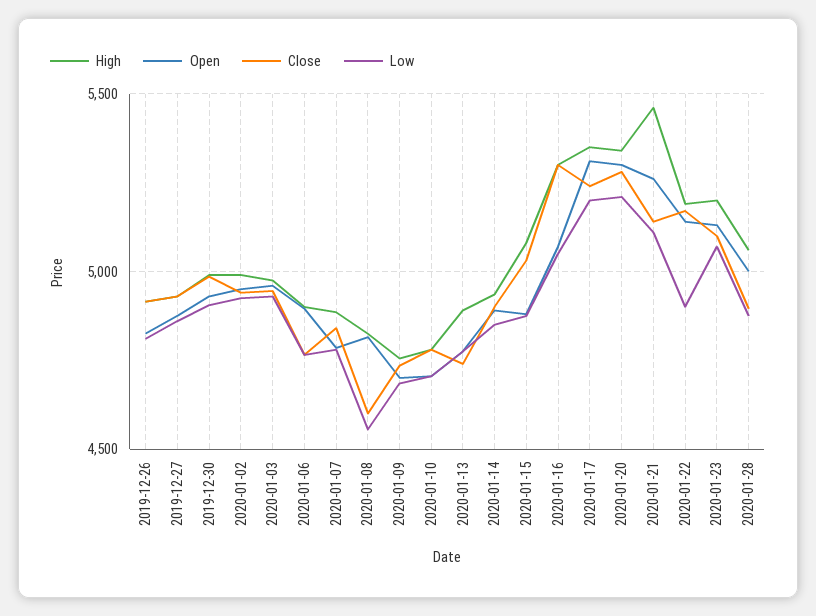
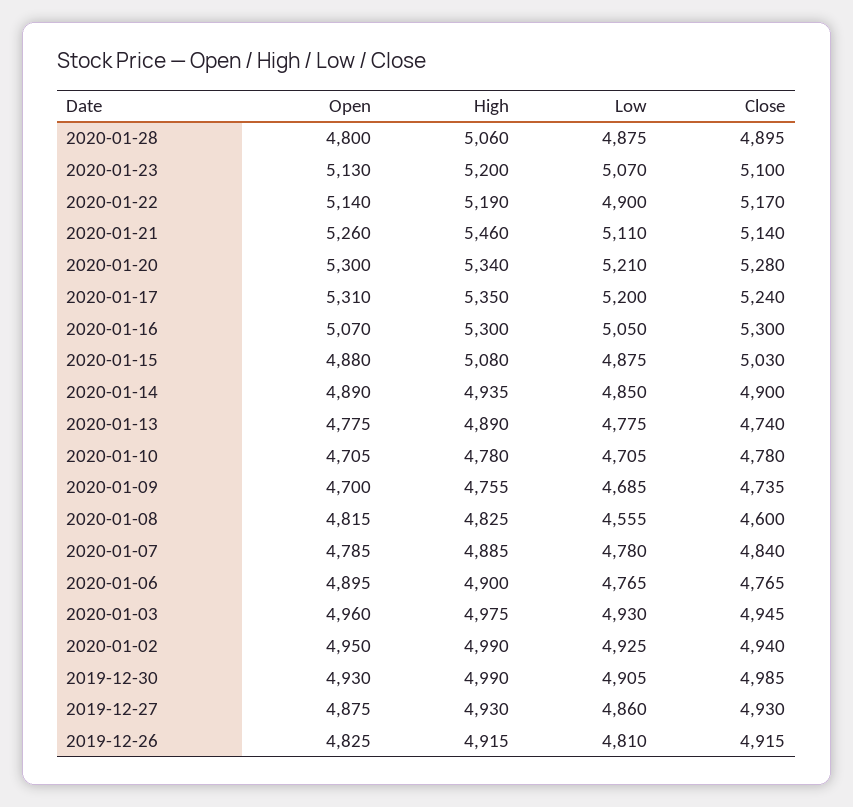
Open, 2020-01-28: 5000 -> 4800

